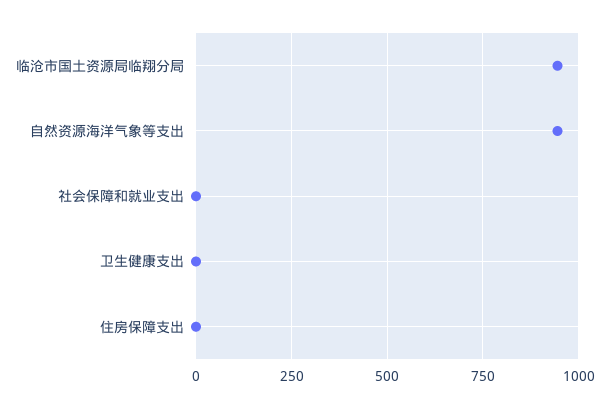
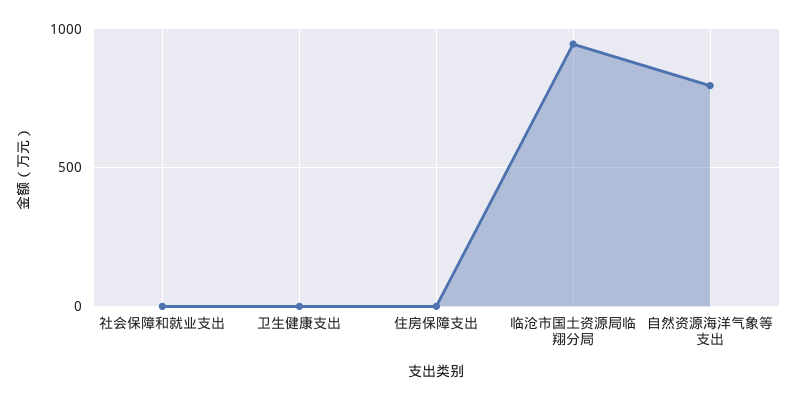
自然资源海洋气象等支出: 950 -> 800

